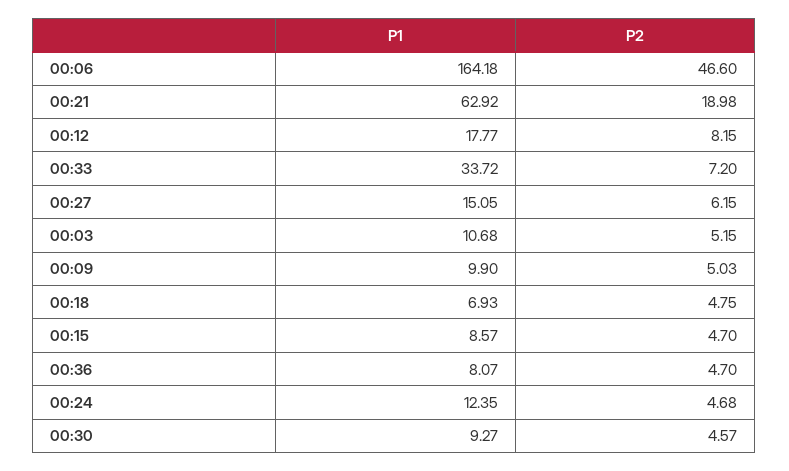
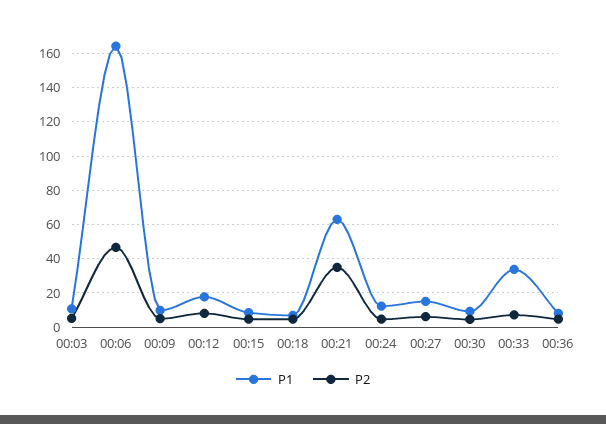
P2, 00:21: 18.98 -> 35

